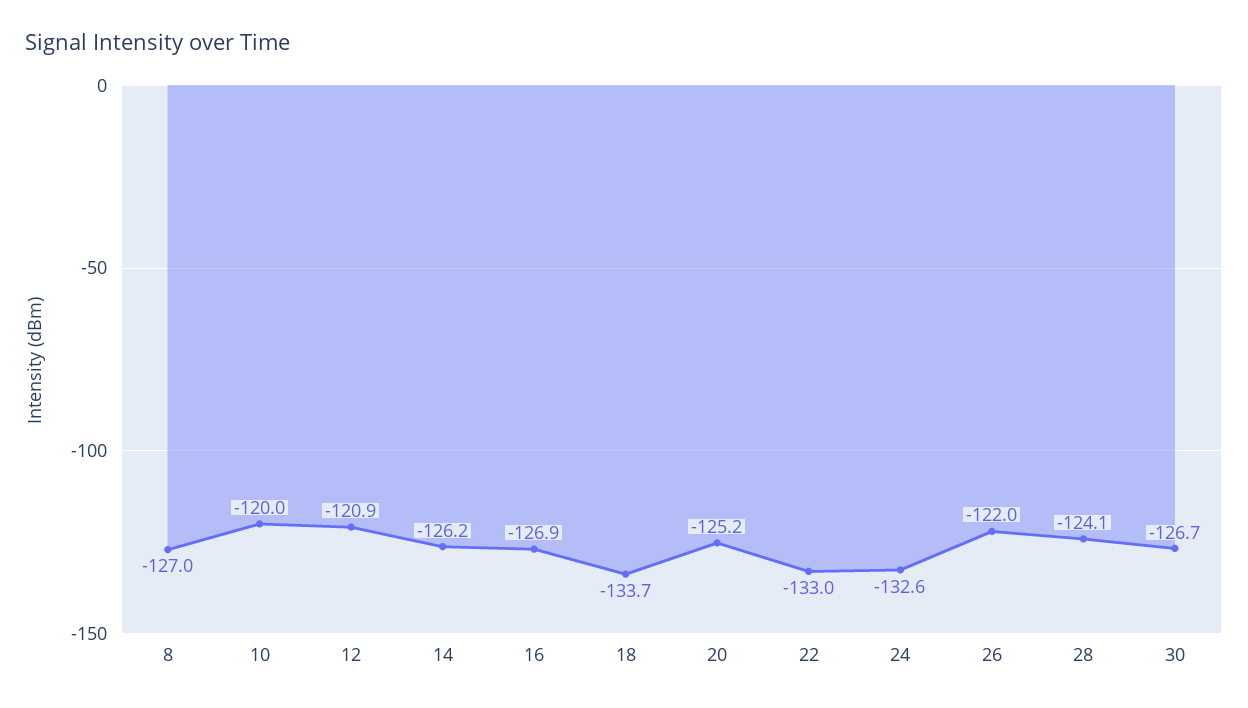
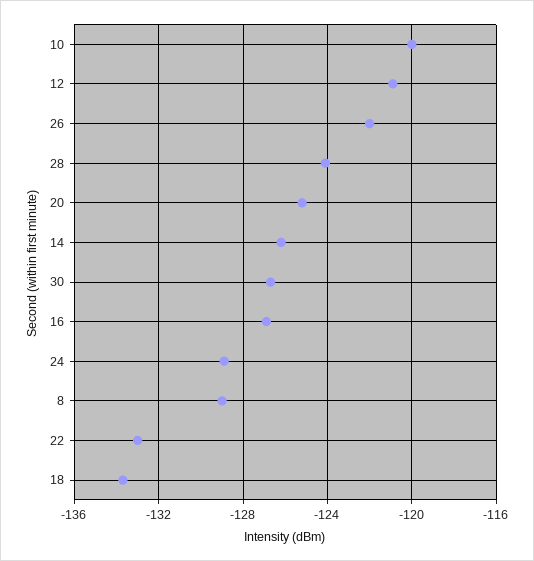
8: -127 -> -129
24: -132.6 -> -129

